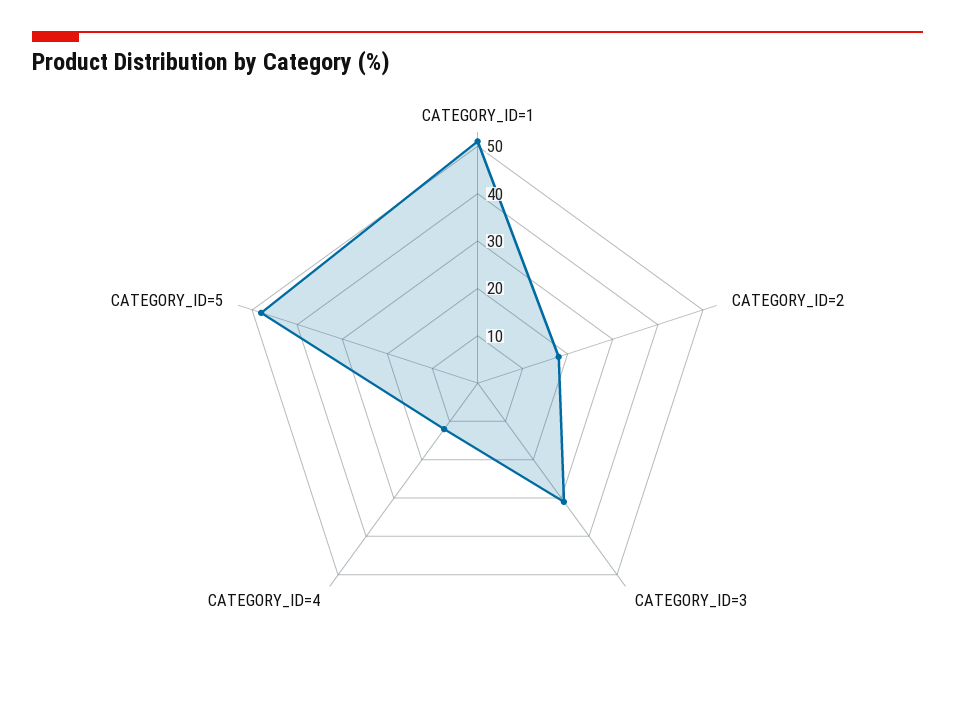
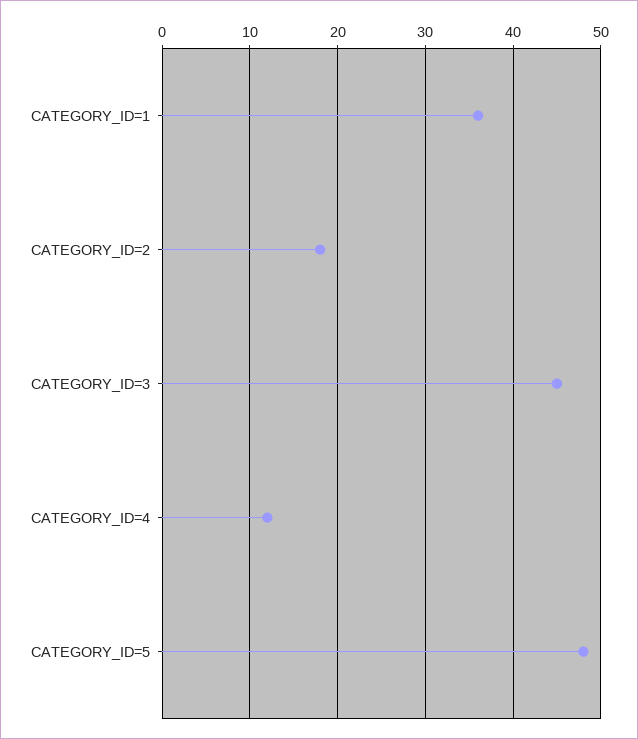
CATEGORY_ID=1: 50 -> 36
CATEGORY_ID=3: 30 -> 45

